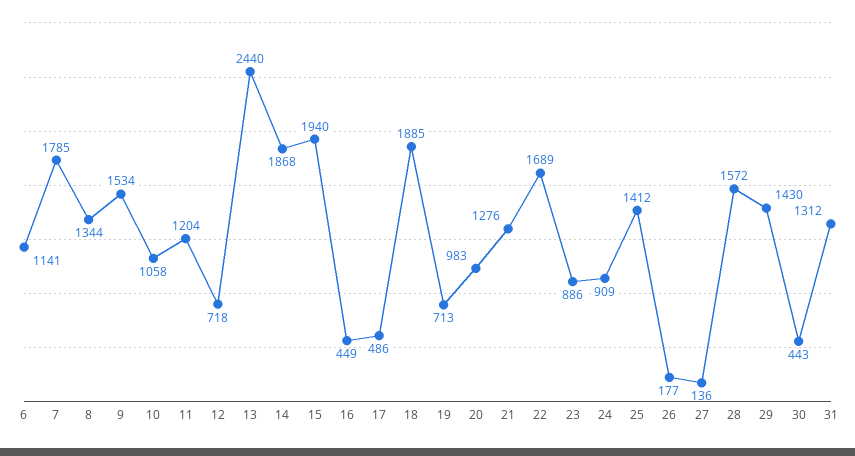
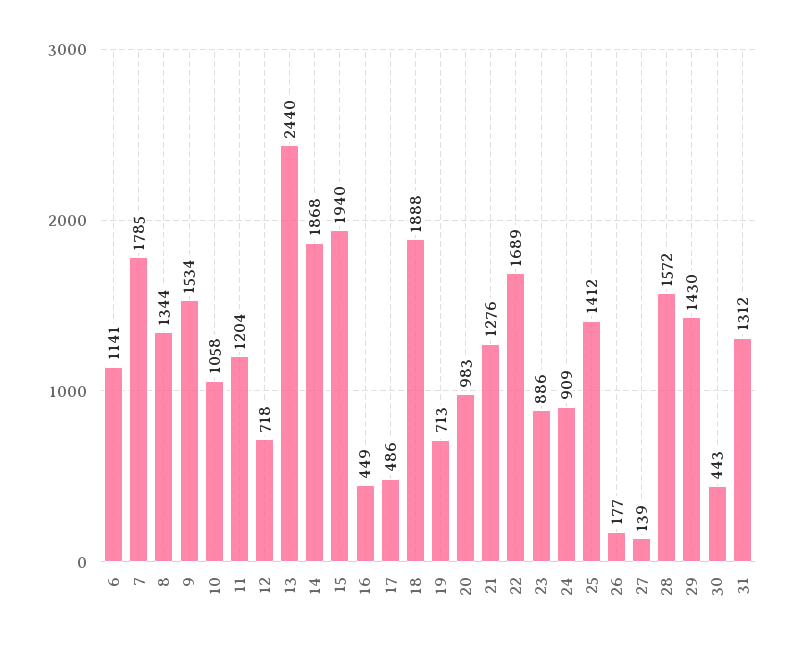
18: 1885 -> 1888
27: 136 -> 139

